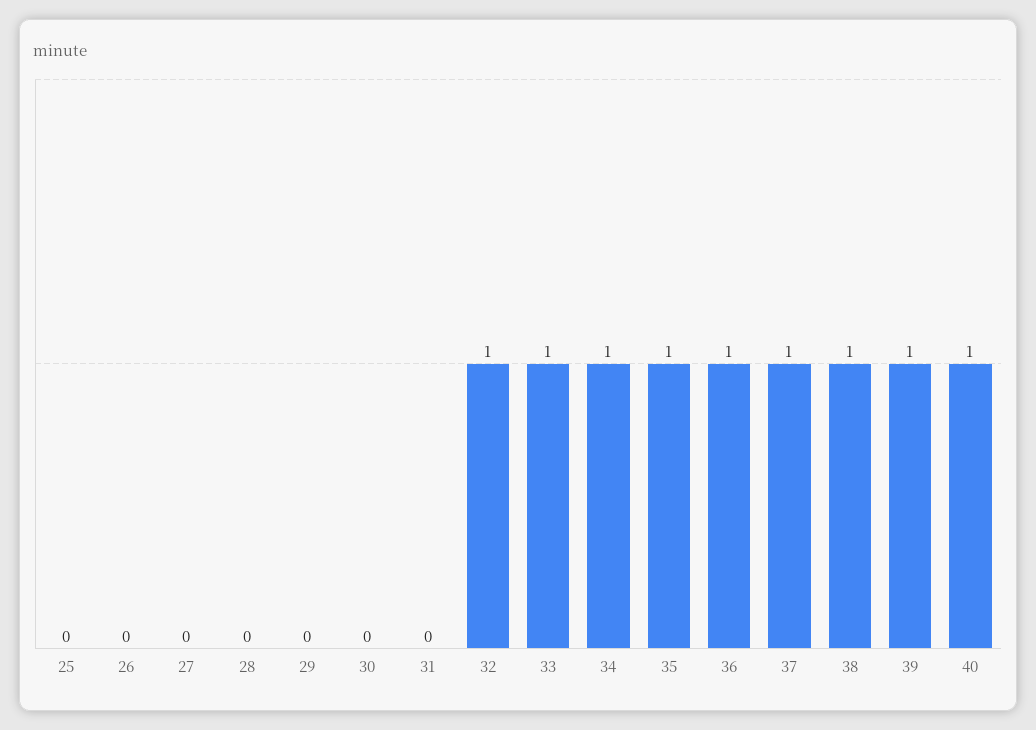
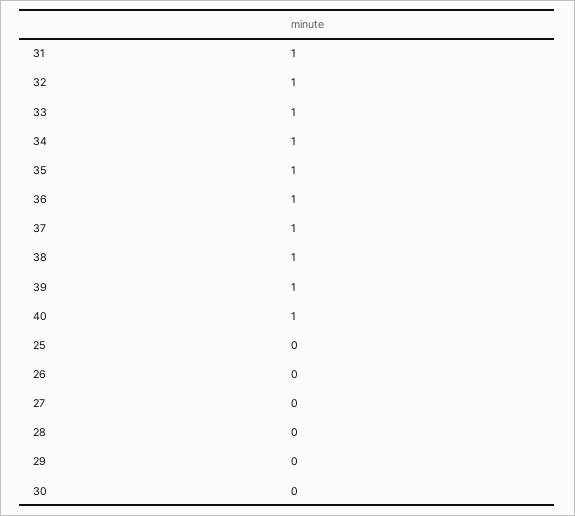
31: 0 -> 1

